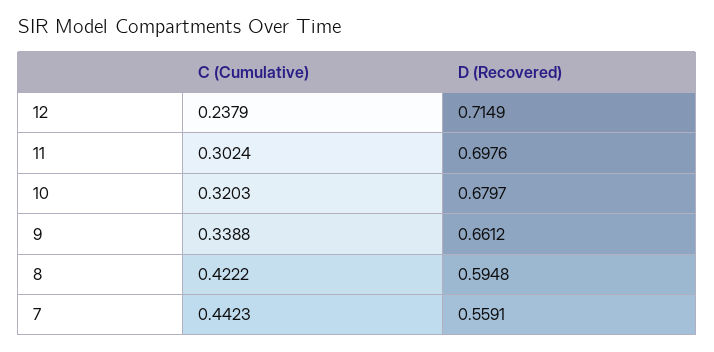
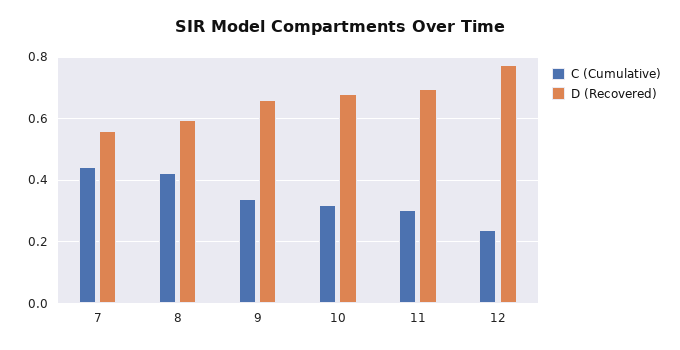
D (Recovered), 12: 0.7149 -> 0.78

